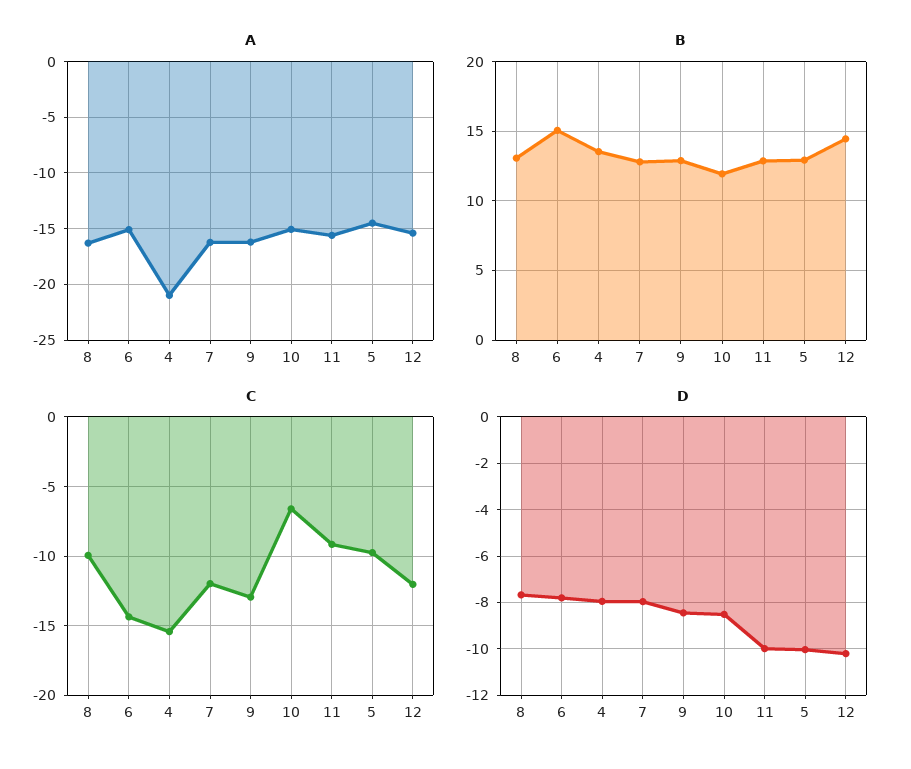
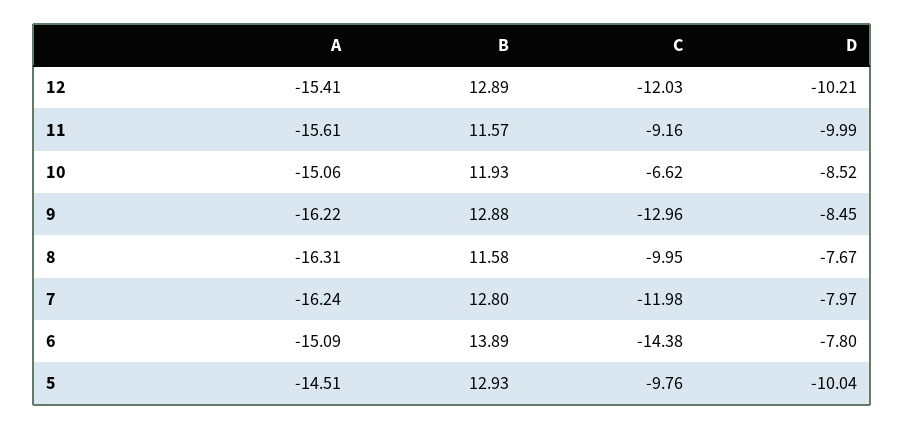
A, 4: -21 -> none
B, 8: 13 -> 11.58
B, 6: 15 -> 13.89
B, 4: 13.5 -> none
B, 11: 13 -> 11.57
B, 12: 14.5 -> 12.89
C, 4: -15.5 -> none
D, 4: -8 -> none

